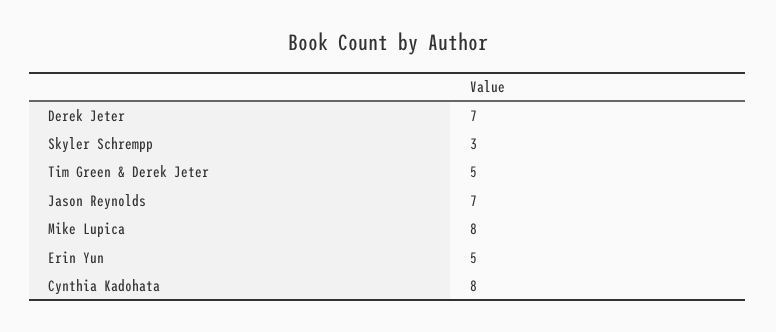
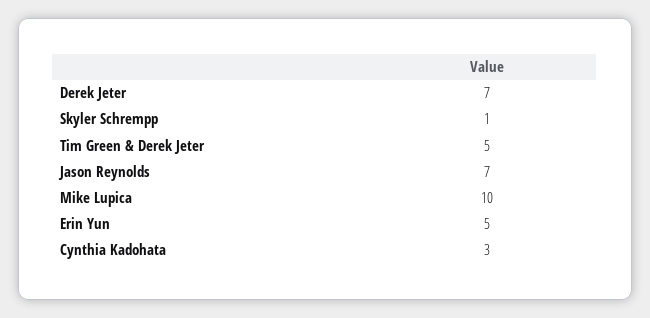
Skyler Schrempp: 3 -> 1
Mike Lupica: 8 -> 10
Cynthia Kadohata: 8 -> 3

